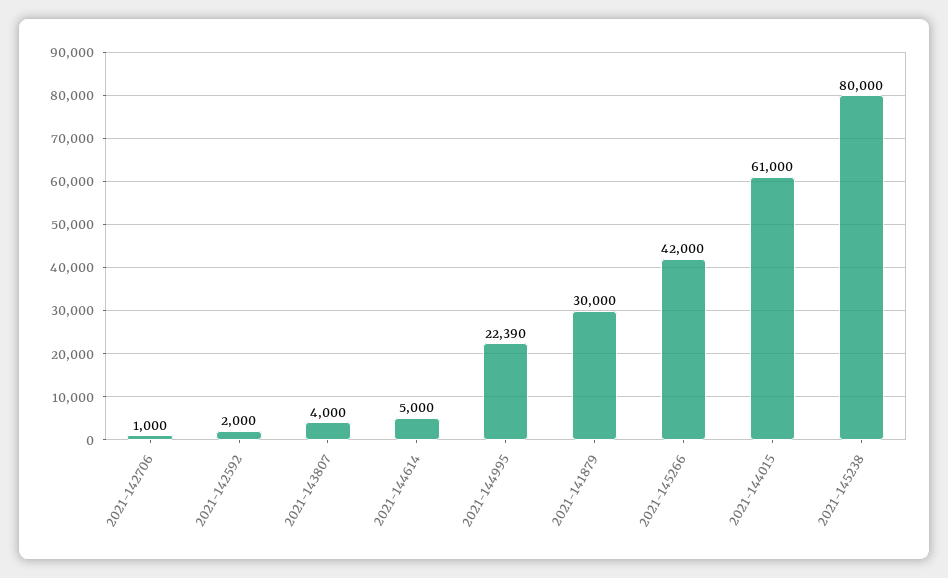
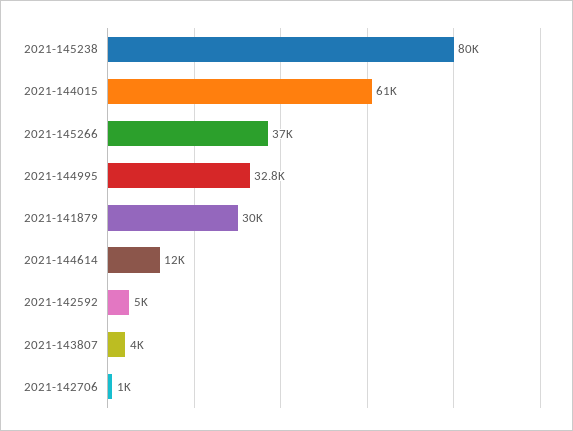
2021-142592: 2000 -> 5000
2021-144614: 5000 -> 12000
2021-144995: 22390 -> 32800
2021-145266: 42000 -> 37000

